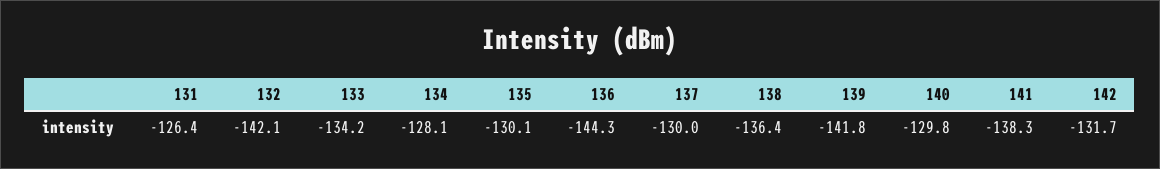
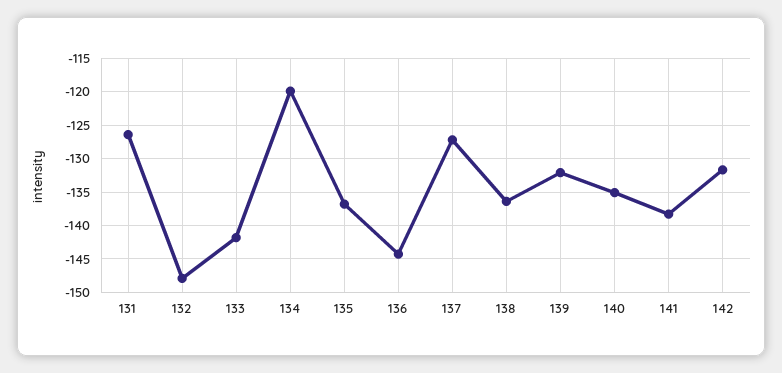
132: -142.1 -> -148
133: -134.2 -> -142
134: -128.1 -> -120
135: -130.1 -> -137
137: -130 -> -127
139: -141.8 -> -132
140: -129.8 -> -135

